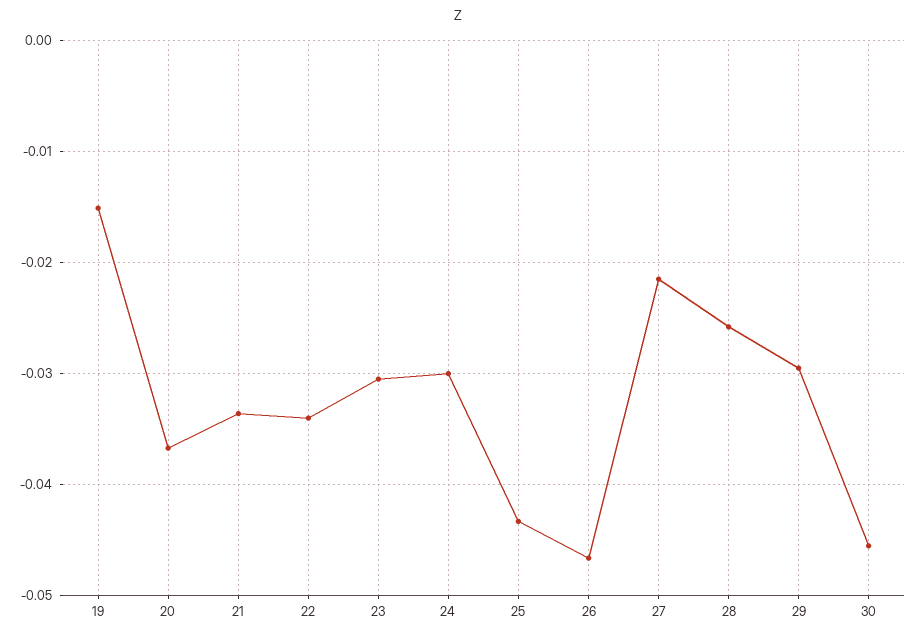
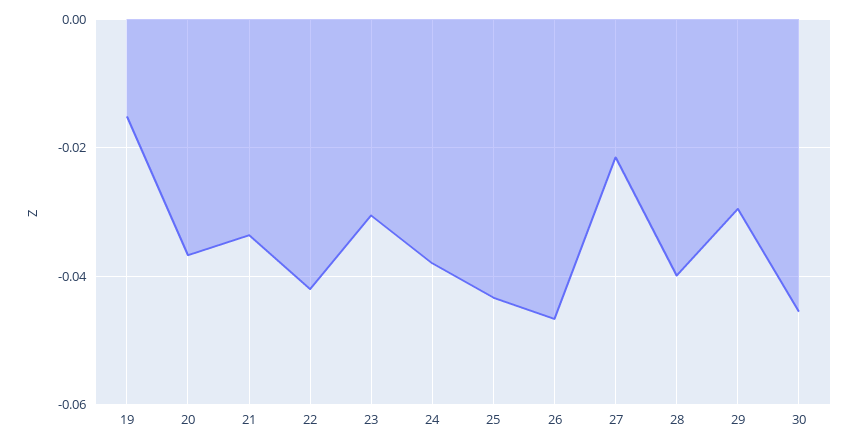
22: -0.034 -> -0.042
24: -0.03 -> -0.038
28: -0.026 -> -0.04

